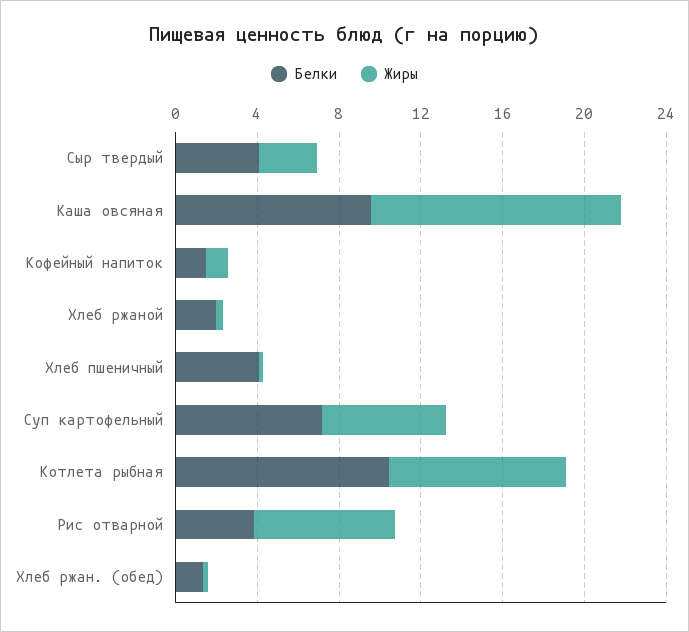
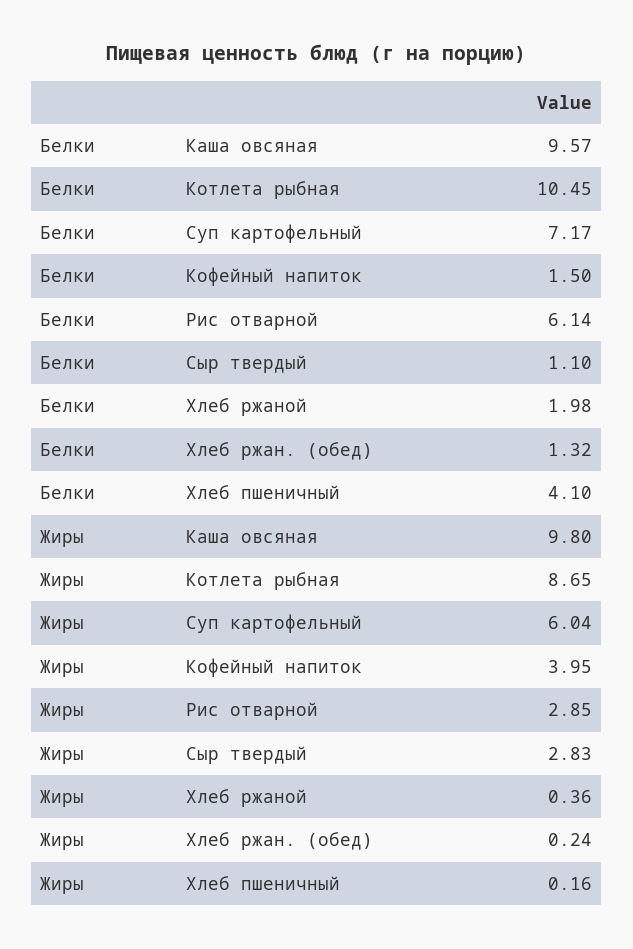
Белки, Сыр твердый: 4 -> 1.1
Жиры, Каша овсяная: 12 -> 9.8
Жиры, Кофейный напиток: 1 -> 3.95
Белки, Рис отварной: 4 -> 6.14
Жиры, Рис отварной: 7 -> 2.85

